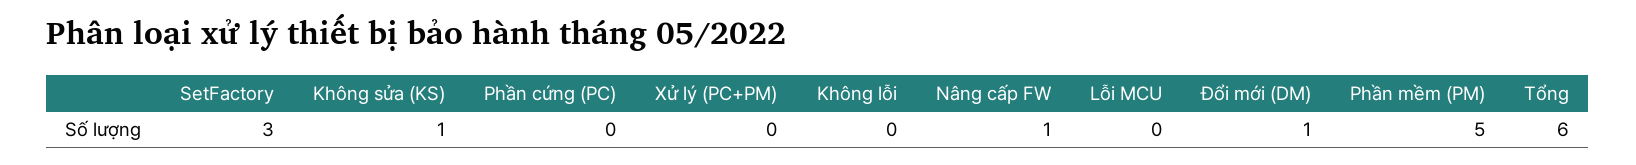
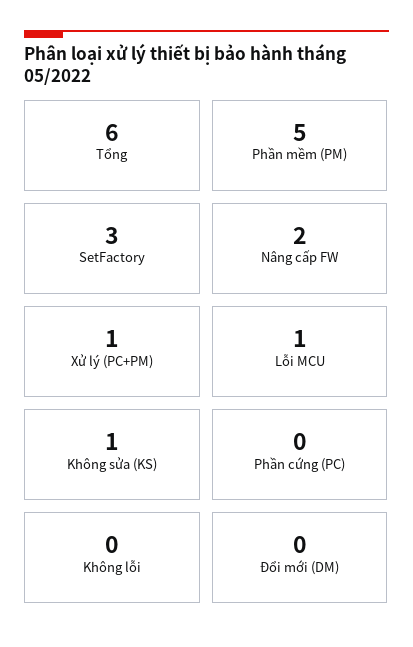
Xử lý (PC+PM): 0 -> 1
Nâng cấp FW: 1 -> 2
Lỗi MCU: 0 -> 1
Đổi mới (DM): 1 -> 0

